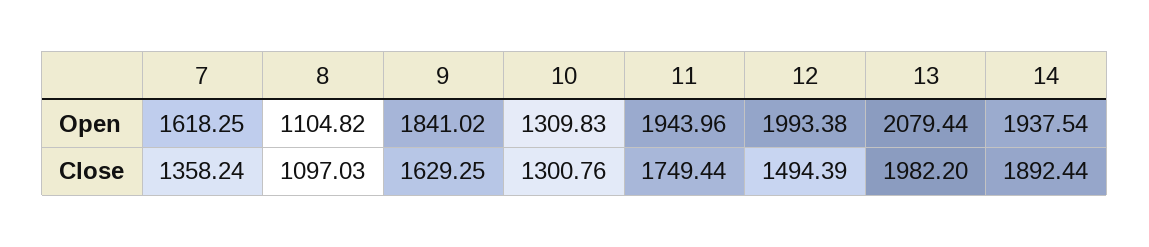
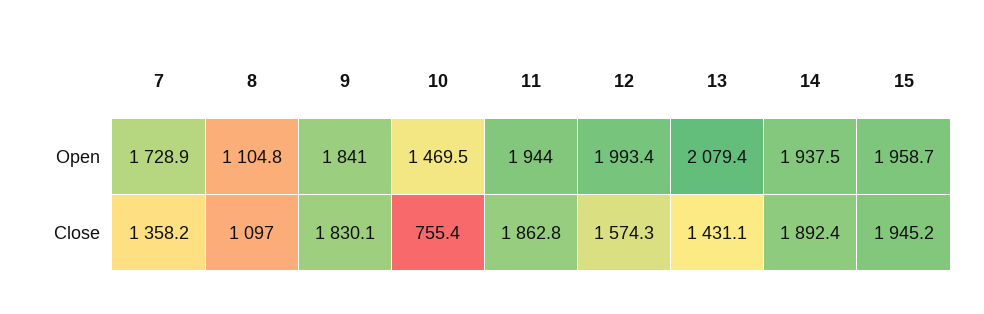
7, Open: 1618.25 -> 1728.9
10, Open: 1309.83 -> 1469.5
9, Close: 1629.25 -> 1830.1
10, Close: 1300.76 -> 755.4
11, Close: 1749.44 -> 1862.8
12, Close: 1494.39 -> 1574.3
13, Close: 1982.2 -> 1431.1
15, Open: none -> 1958.7
15, Close: none -> 1945.2

